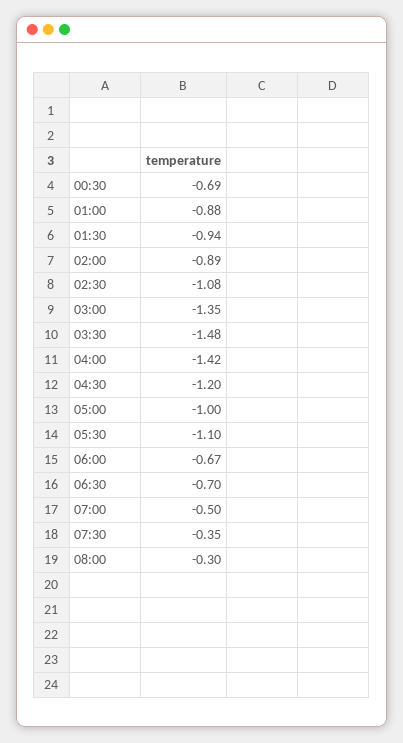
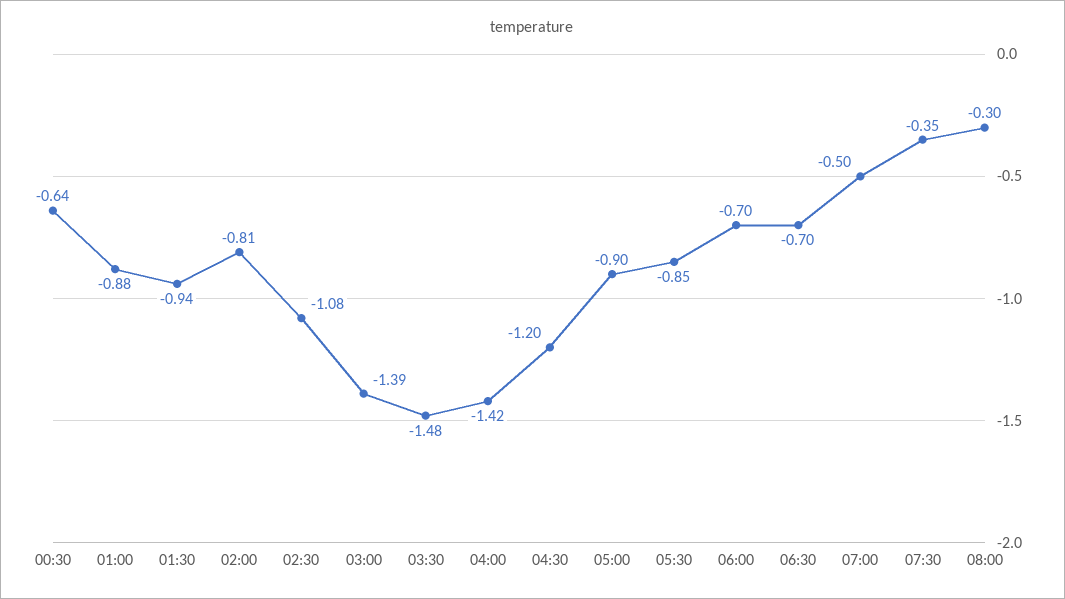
00:30: -0.69 -> -0.64
02:00: -0.89 -> -0.81
03:00: -1.35 -> -1.39
05:00: -1 -> -0.9
05:30: -1.1 -> -0.85
06:00: -0.67 -> -0.7

